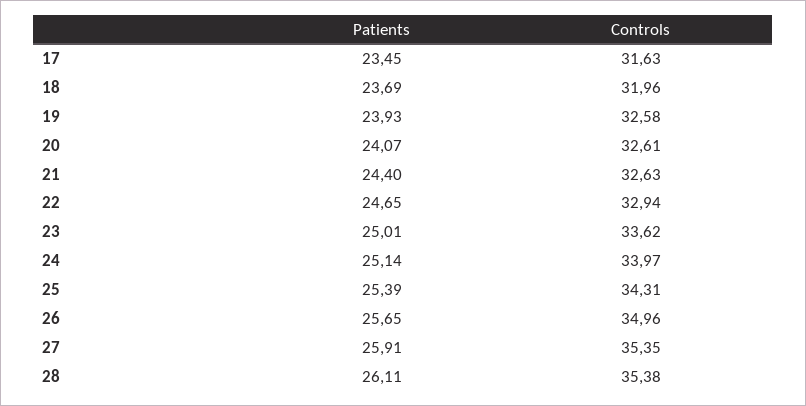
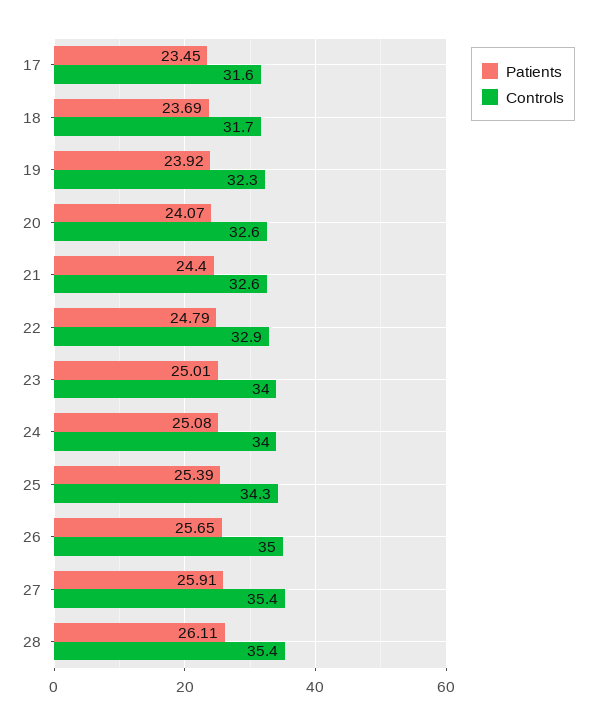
Controls, 18: 31.96 -> 31.7
Patients, 19: 23.93 -> 23.92
Controls, 19: 32.58 -> 32.3
Patients, 22: 24.65 -> 24.79
Controls, 23: 33.62 -> 34
Patients, 24: 25.14 -> 25.08

